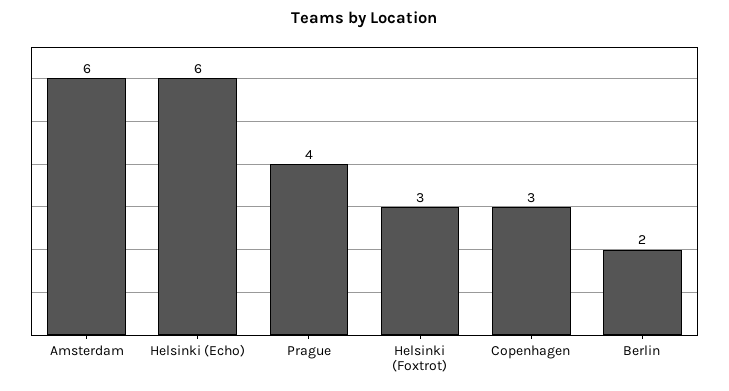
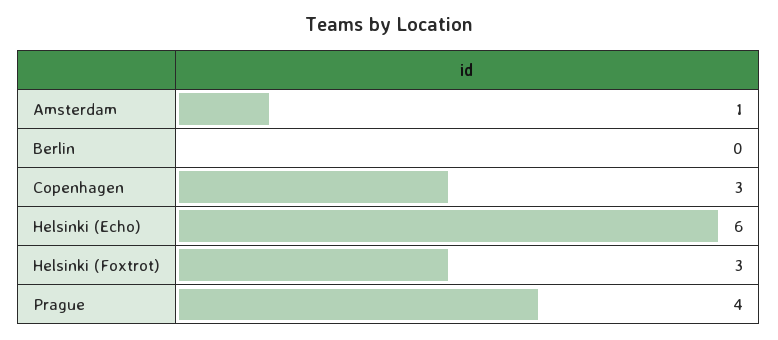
Amsterdam: 6 -> 1
Berlin: 2 -> 0

